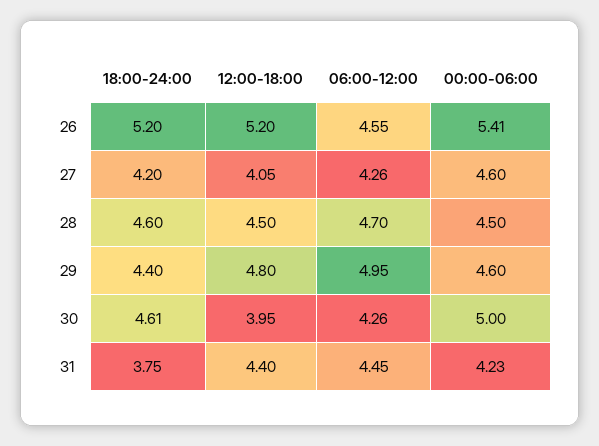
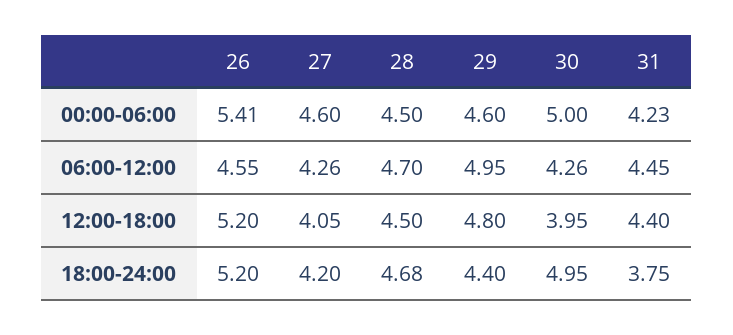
18:00-24:00, 28: 4.6 -> 4.68
18:00-24:00, 30: 4.61 -> 4.95

